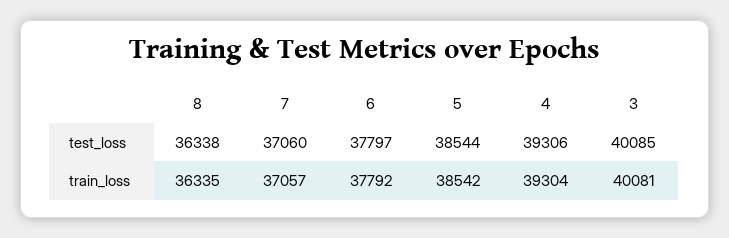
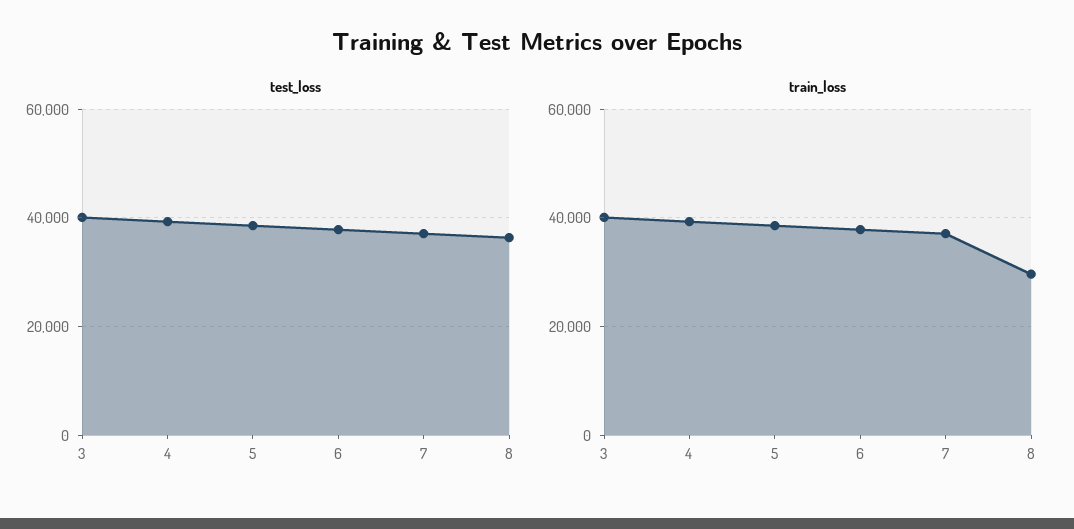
train_loss, 8: 36335 -> 30000

